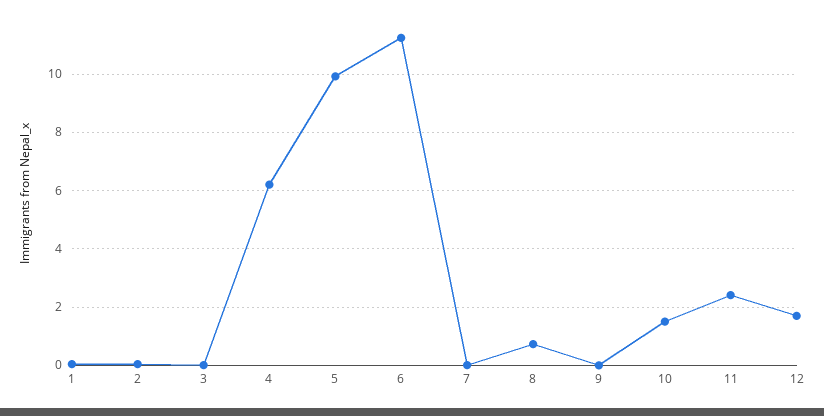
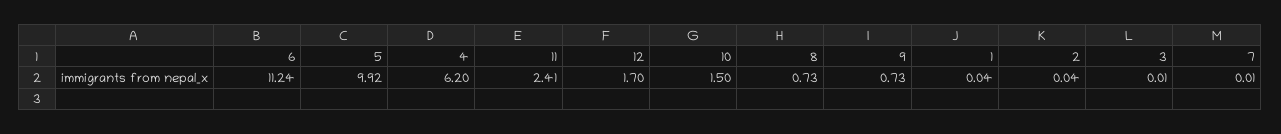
9: 0 -> 0.73

